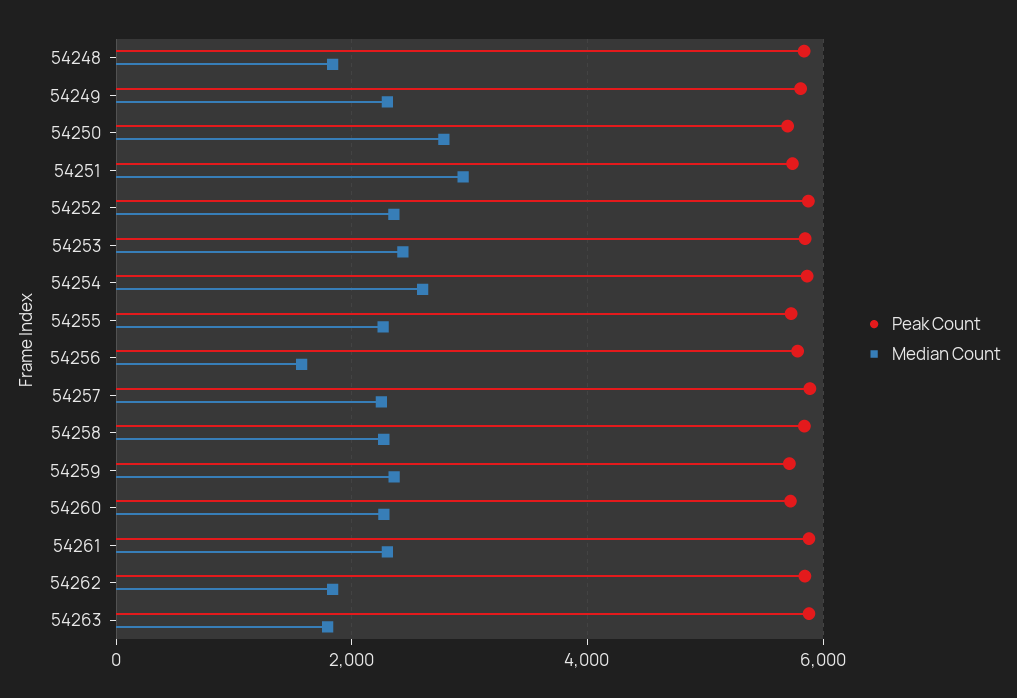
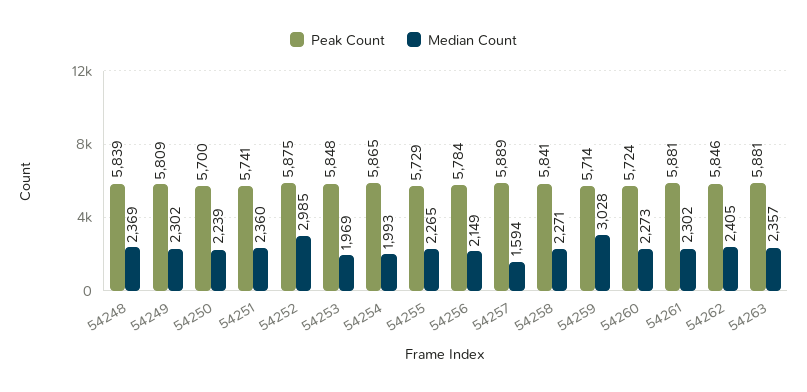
Median Count, 54248: 1800 -> 2369
Median Count, 54250: 2800 -> 2239
Median Count, 54251: 3000 -> 2360
Median Count, 54252: 2400 -> 2985
Median Count, 54253: 2400 -> 1969
Median Count, 54254: 2600 -> 1993
Median Count, 54256: 1600 -> 2149
Median Count, 54257: 2200 -> 1594
Median Count, 54259: 2400 -> 3028
Median Count, 54262: 1800 -> 2405
Median Count, 54263: 1800 -> 2357

